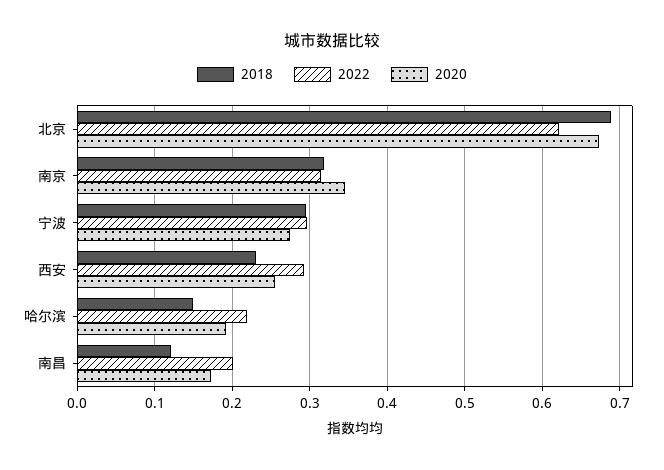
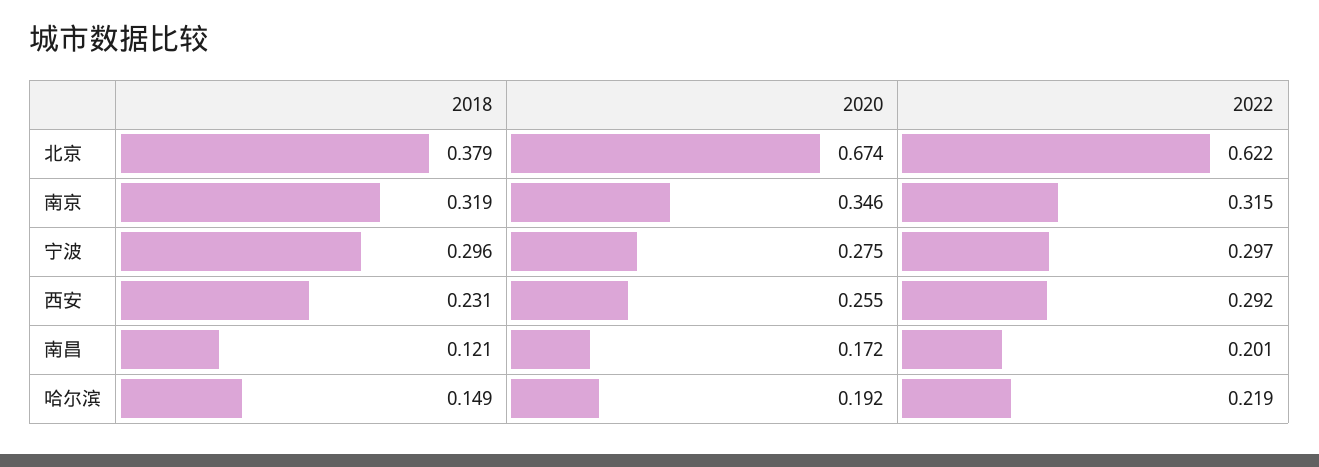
2018, 北京: 0.69 -> 0.379

